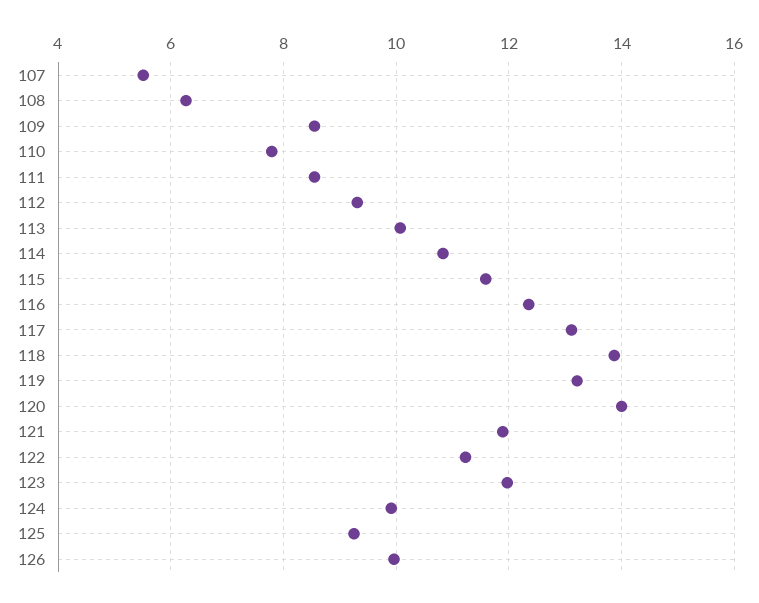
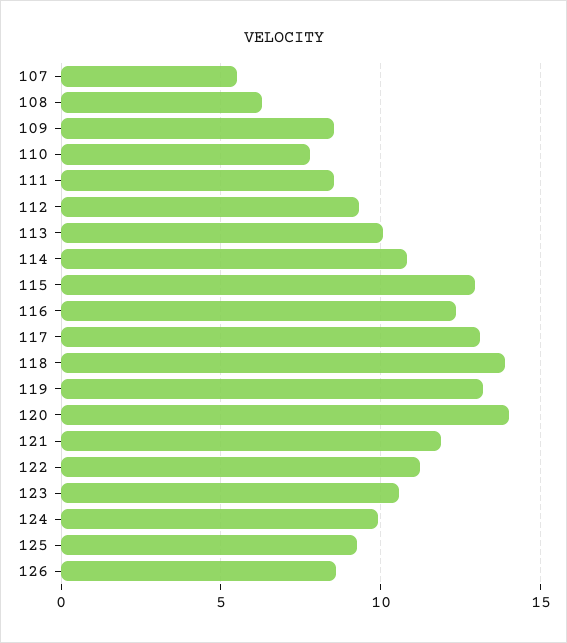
115: 11.6 -> 13
123: 12 -> 10.5
126: 10 -> 8.5

